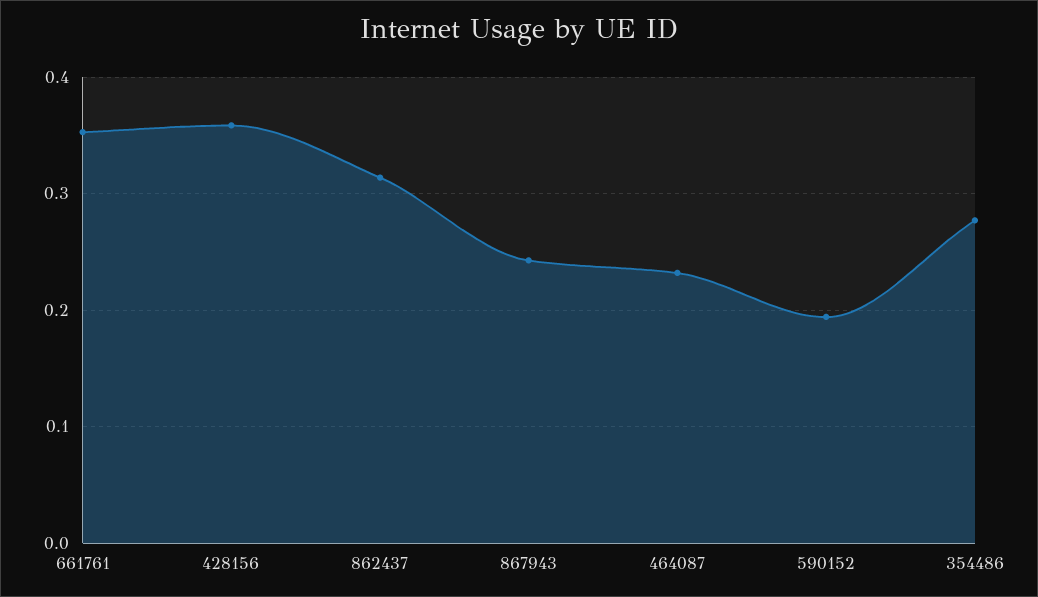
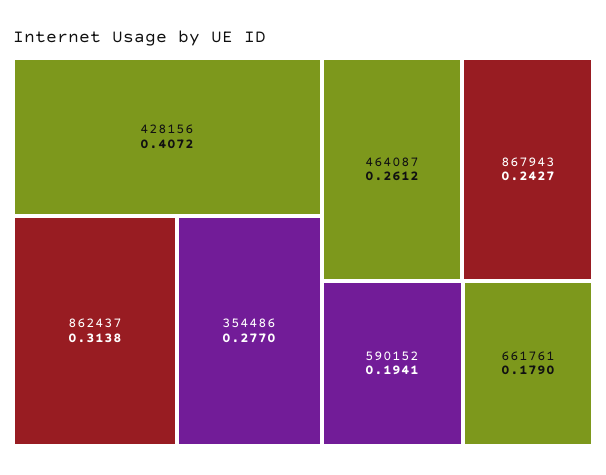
661761: 0.35 -> 0.179
428156: 0.36 -> 0.4072
464087: 0.23 -> 0.2612

